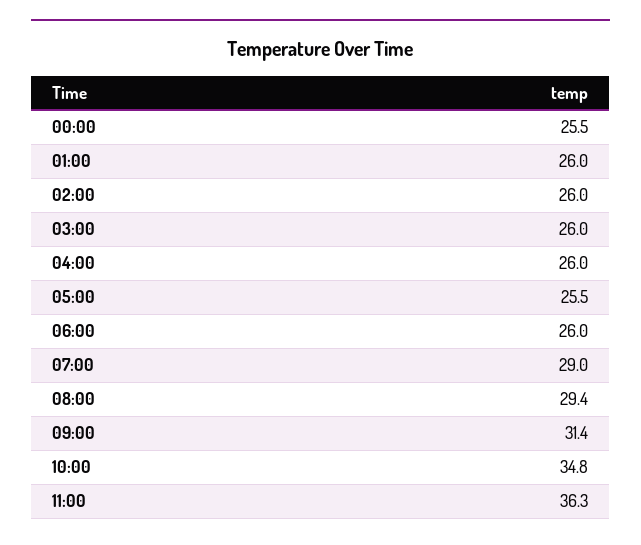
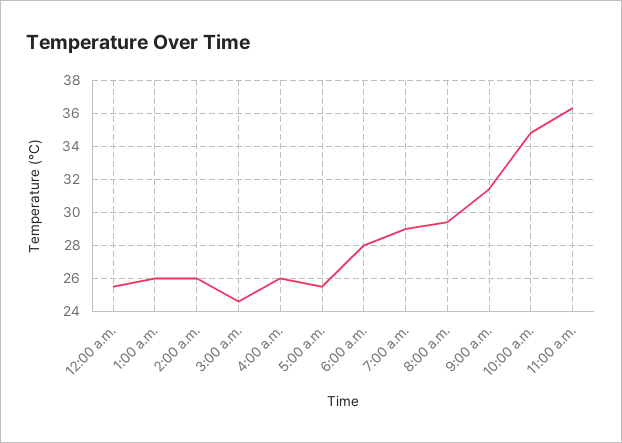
03:00: 26 -> 24.5
06:00: 26 -> 28

